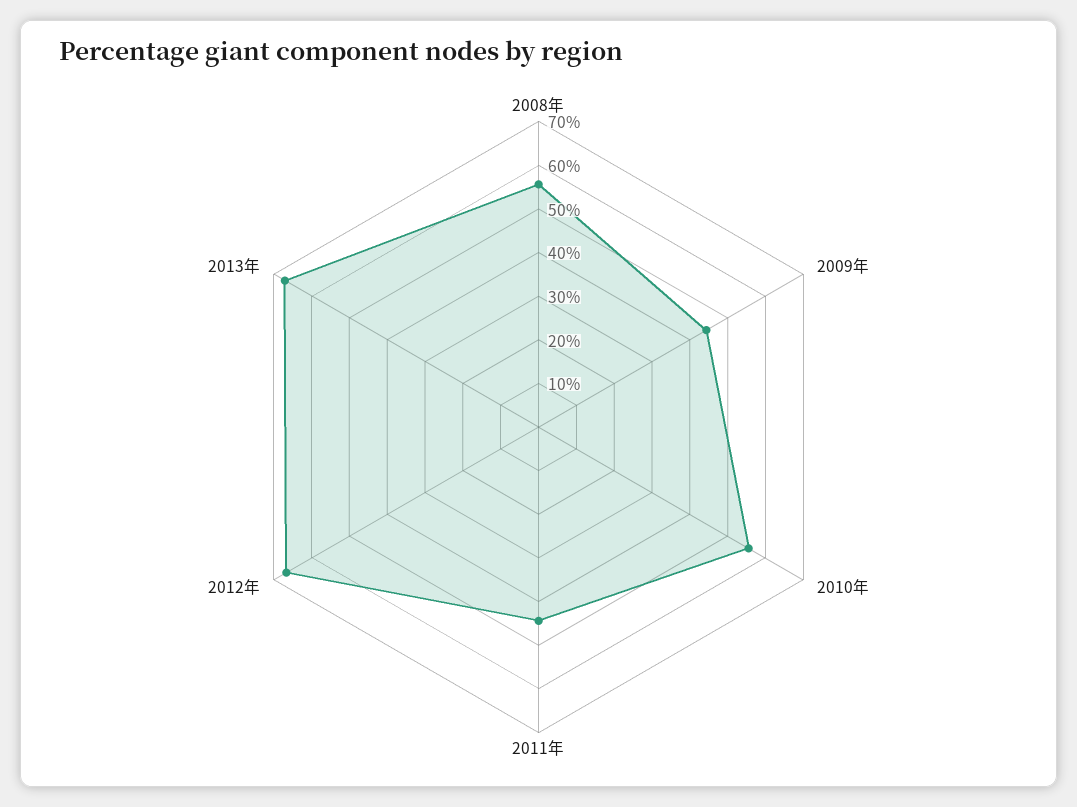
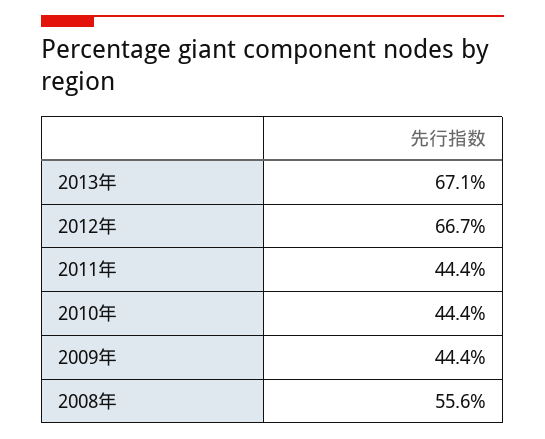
2010年: 56 -> 44.4

